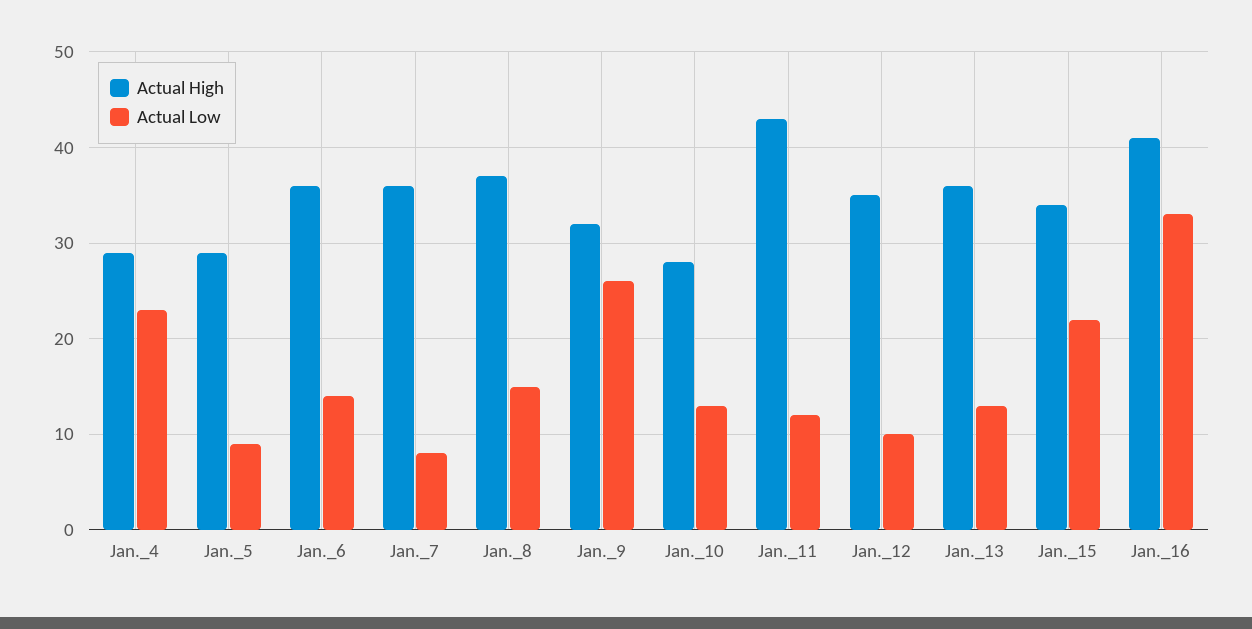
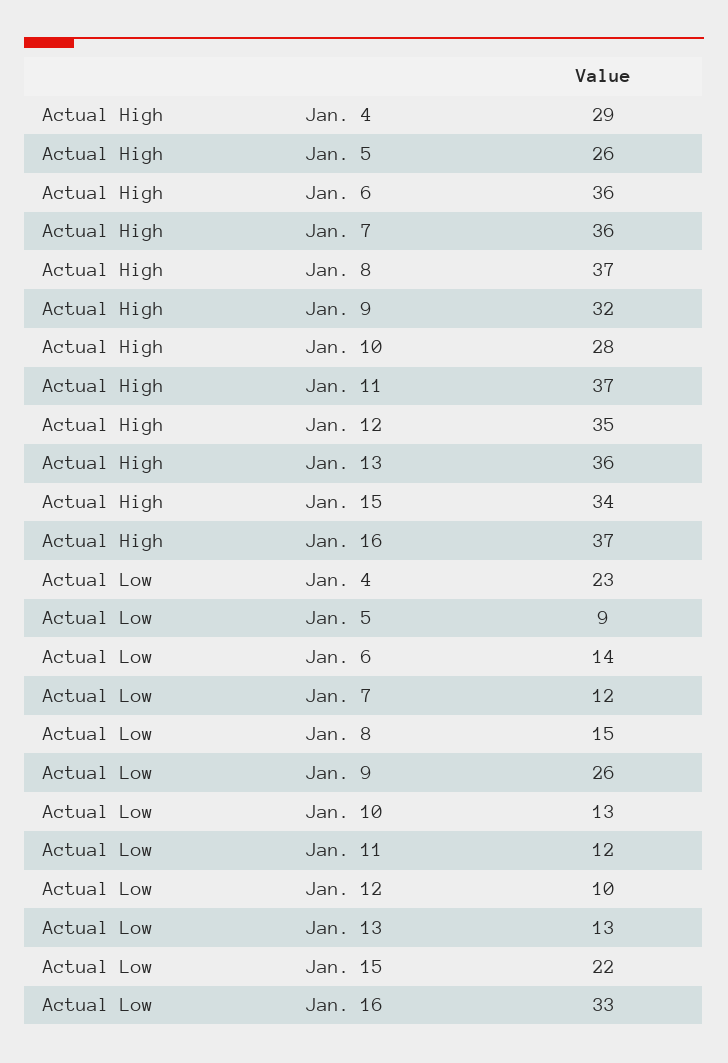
Actual High, Jan._5: 29 -> 26
Actual Low, Jan._7: 8 -> 12
Actual High, Jan._11: 43 -> 37
Actual High, Jan._16: 41 -> 37

